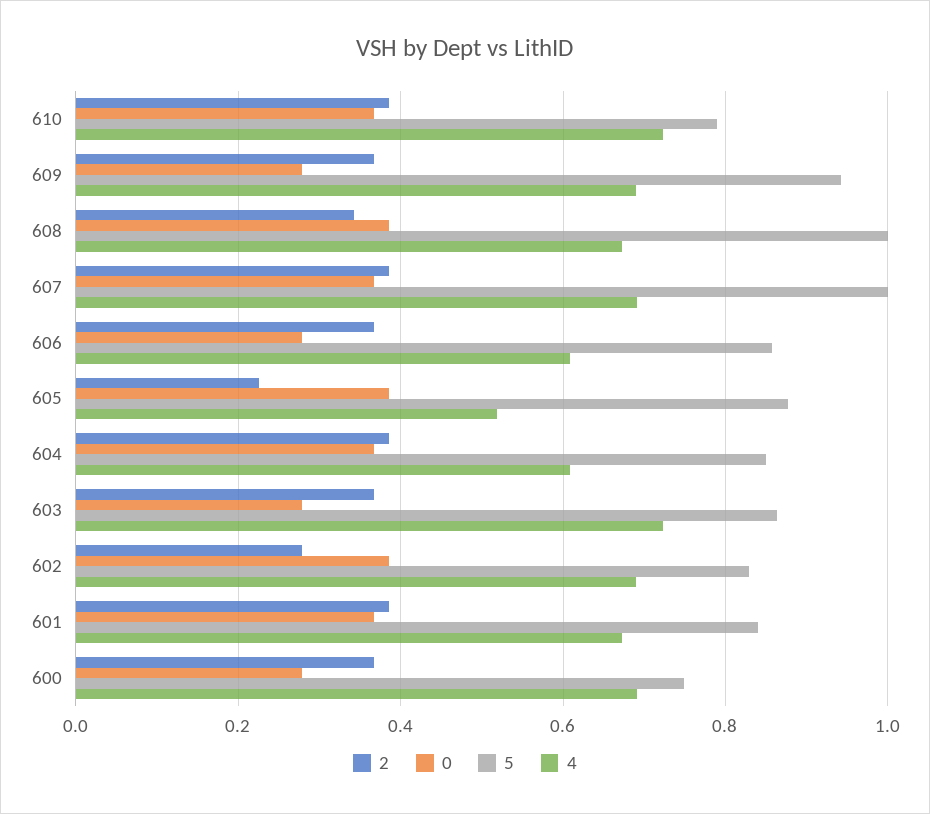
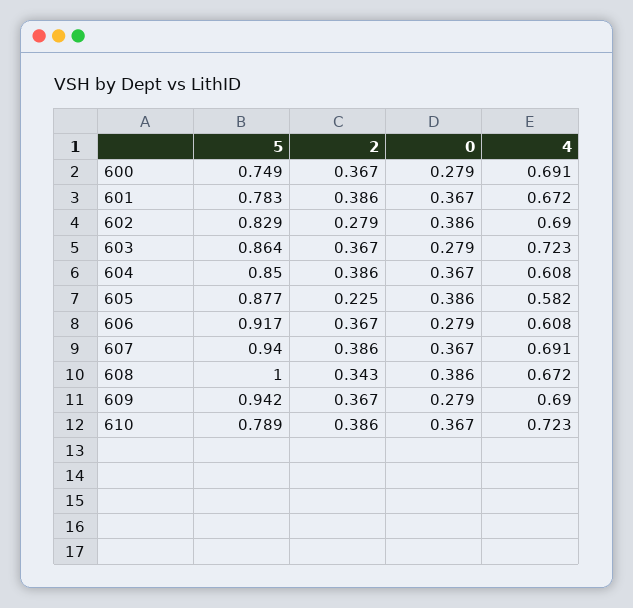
5, 607: 1 -> 0.94
5, 606: 0.86 -> 0.917
4, 605: 0.52 -> 0.582
5, 601: 0.84 -> 0.783

